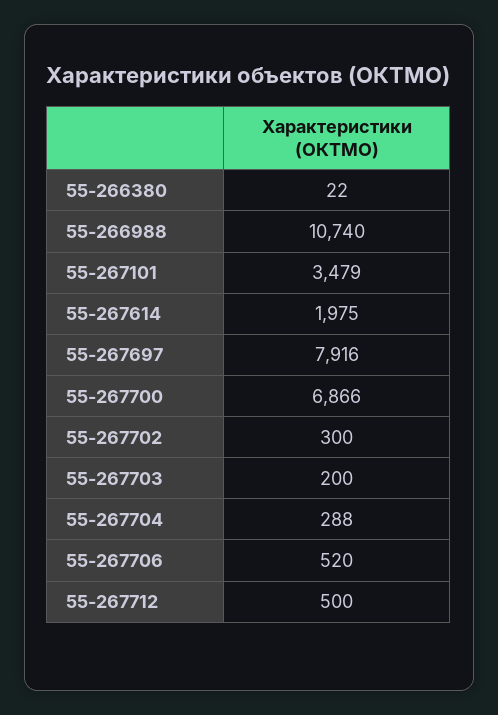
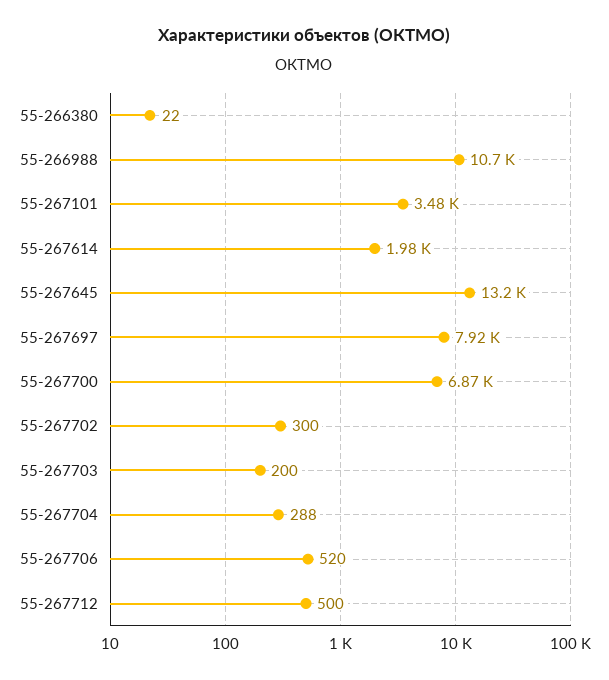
55-267645: none -> 13200

